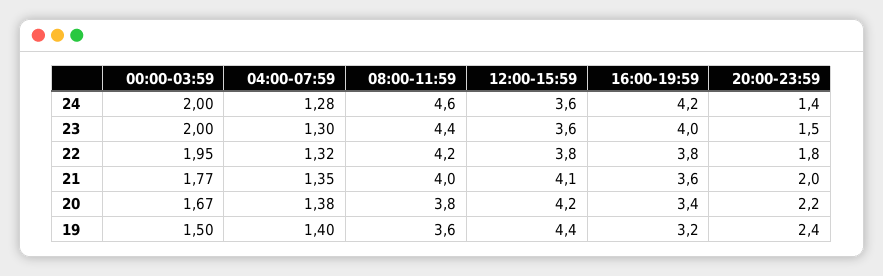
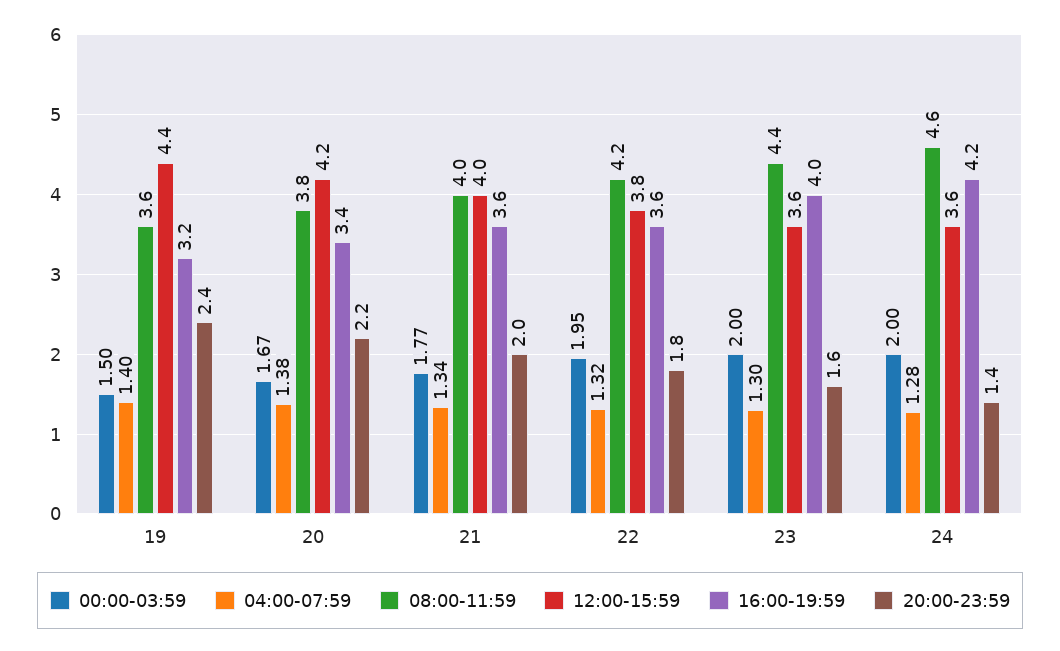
20:00-23:59, 23: 1.5 -> 1.6
16:00-19:59, 22: 3.8 -> 3.6
04:00-07:59, 21: 1.35 -> 1.34
12:00-15:59, 21: 4.1 -> 4

